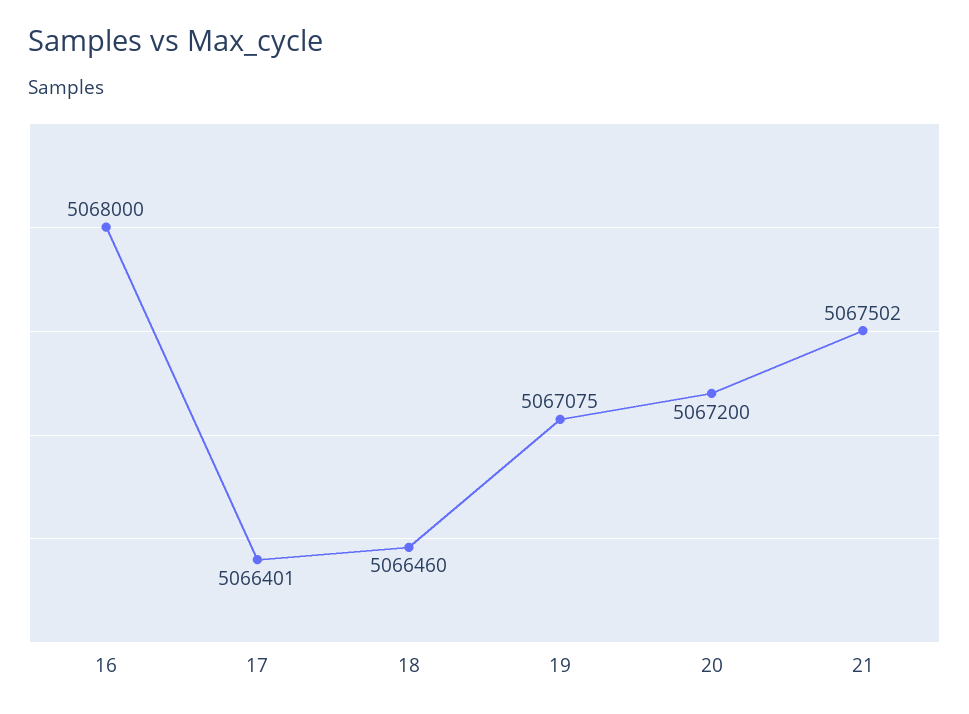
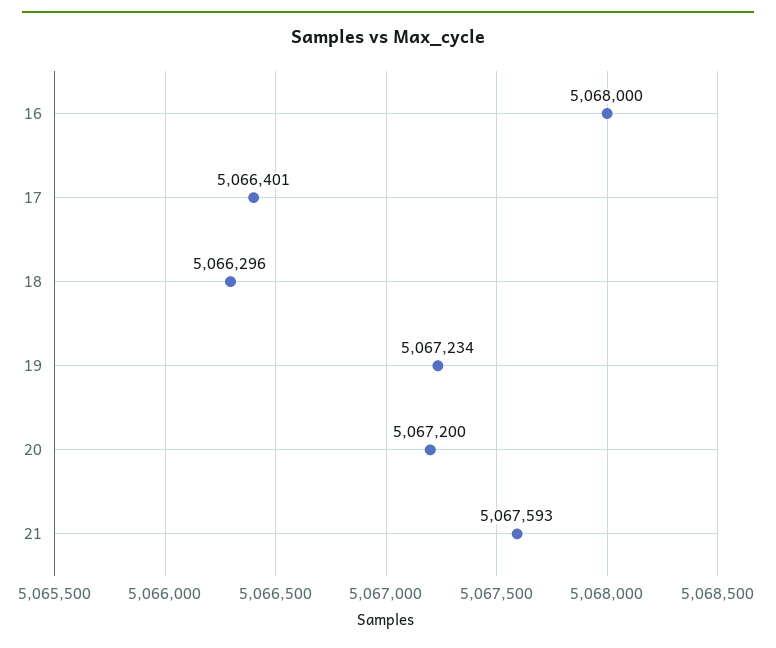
18: 5066460 -> 5066296
19: 5067075 -> 5067234
21: 5067502 -> 5067593

